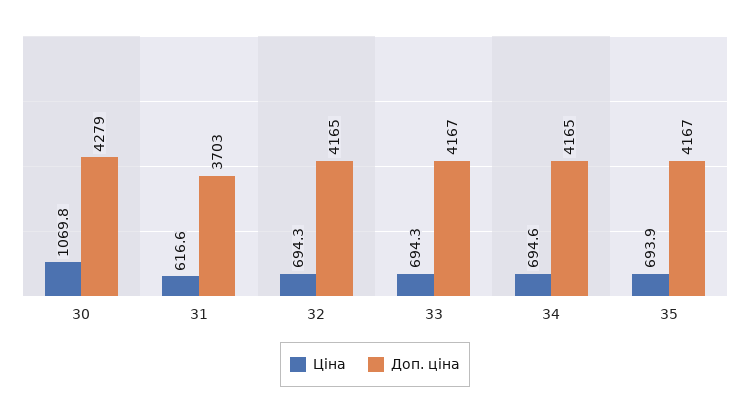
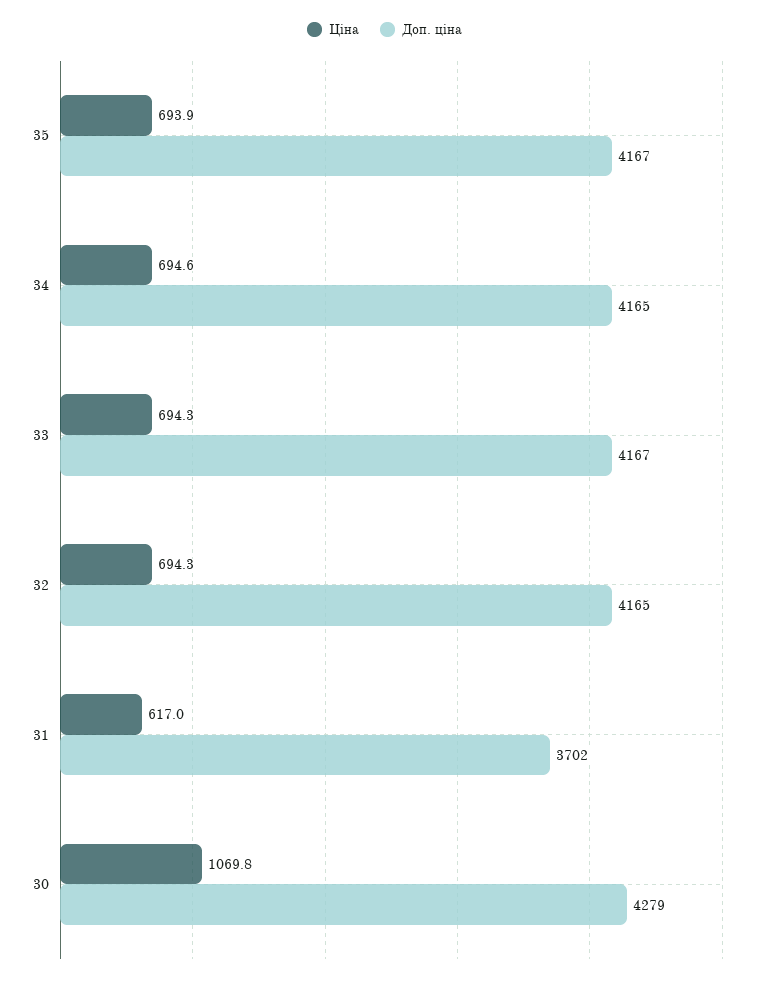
Ціна, 31: 616.6 -> 617
Доп. ціна, 31: 3703 -> 3702

